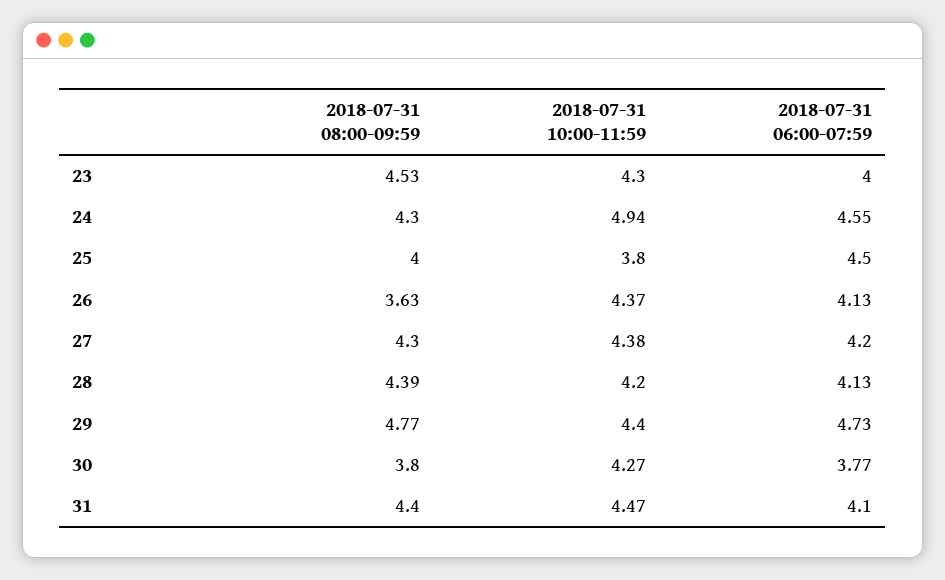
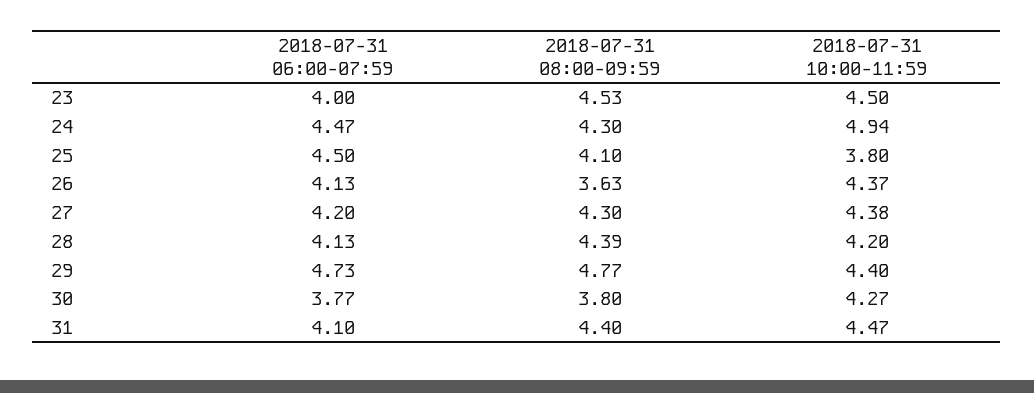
2018-07-31 10:00-11:59, 23: 4.3 -> 4.5
2018-07-31 06:00-07:59, 24: 4.55 -> 4.47
2018-07-31 08:00-09:59, 25: 4 -> 4.1

